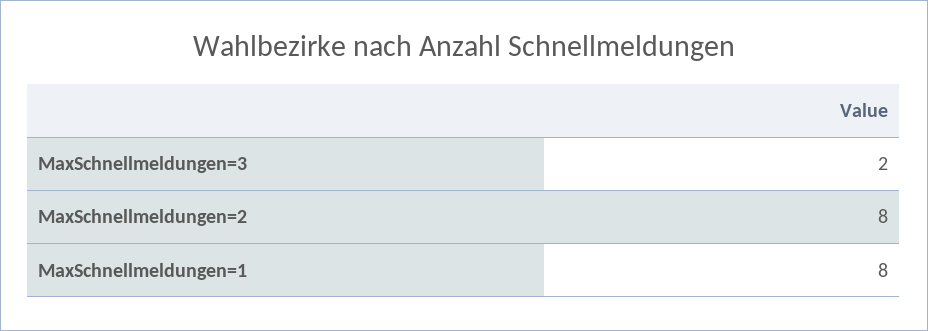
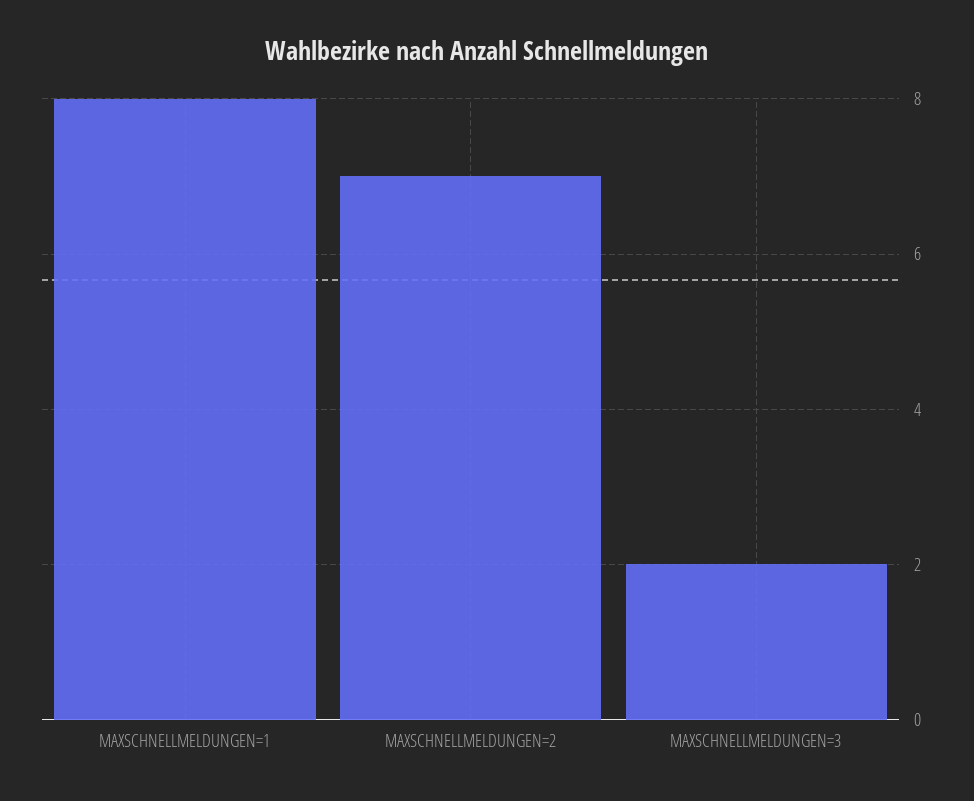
MaxSchnellmeldungen=2: 8 -> 7

